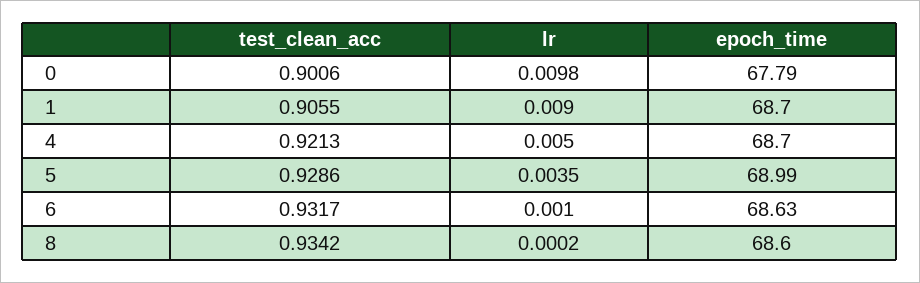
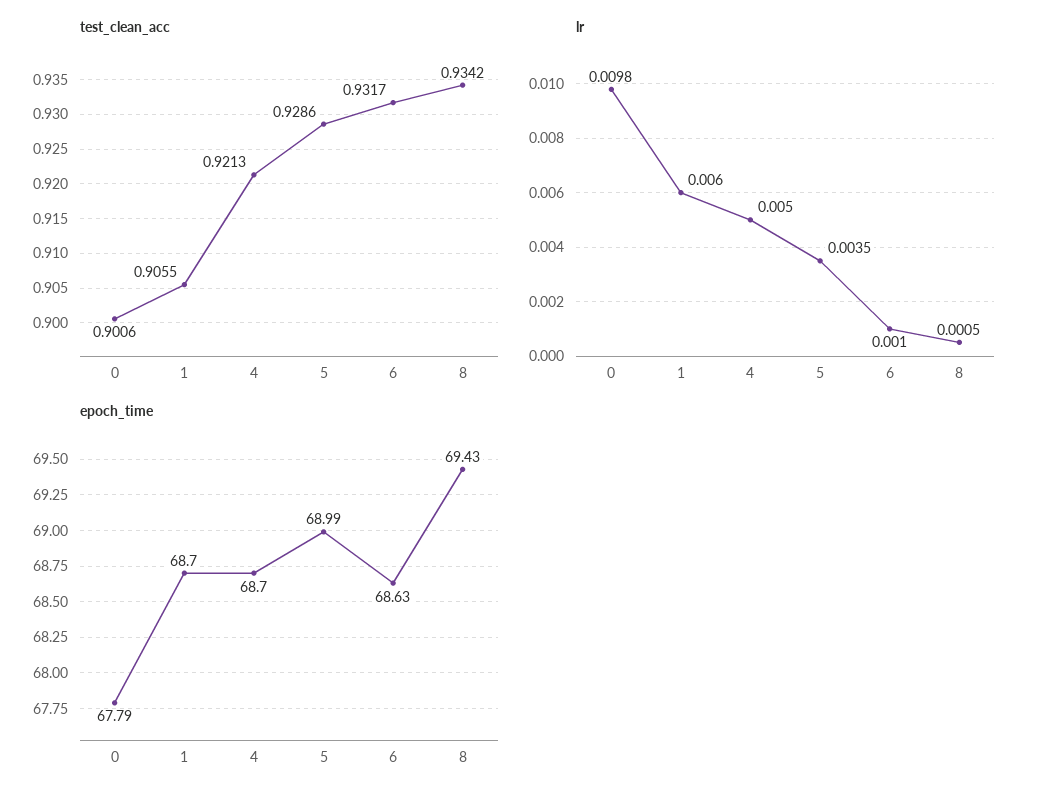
lr, 1: 0.009 -> 0.006
lr, 8: 0.0002 -> 0.0005
epoch_time, 8: 68.6 -> 69.43

